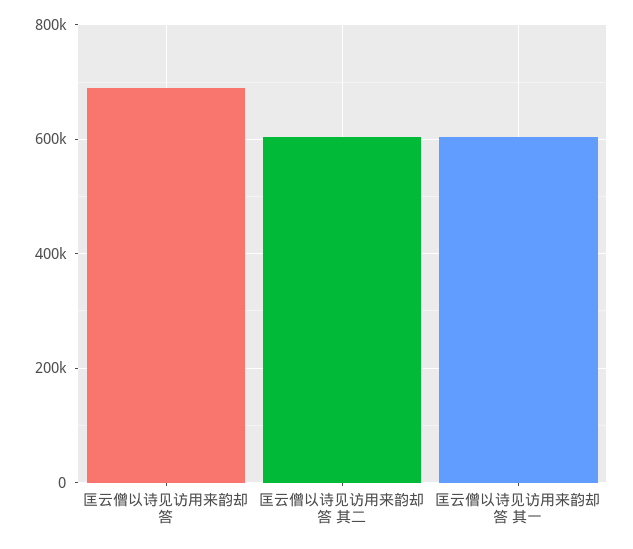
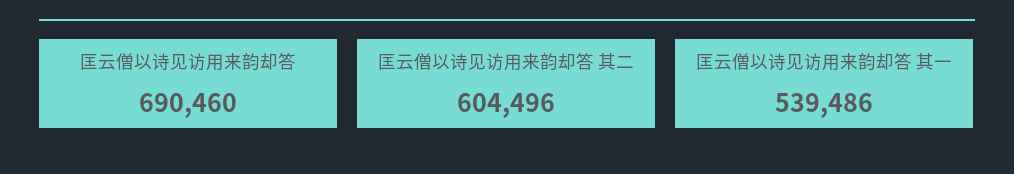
匡云僧以诗见访用来韵却答 其一: 600000 -> 539486

